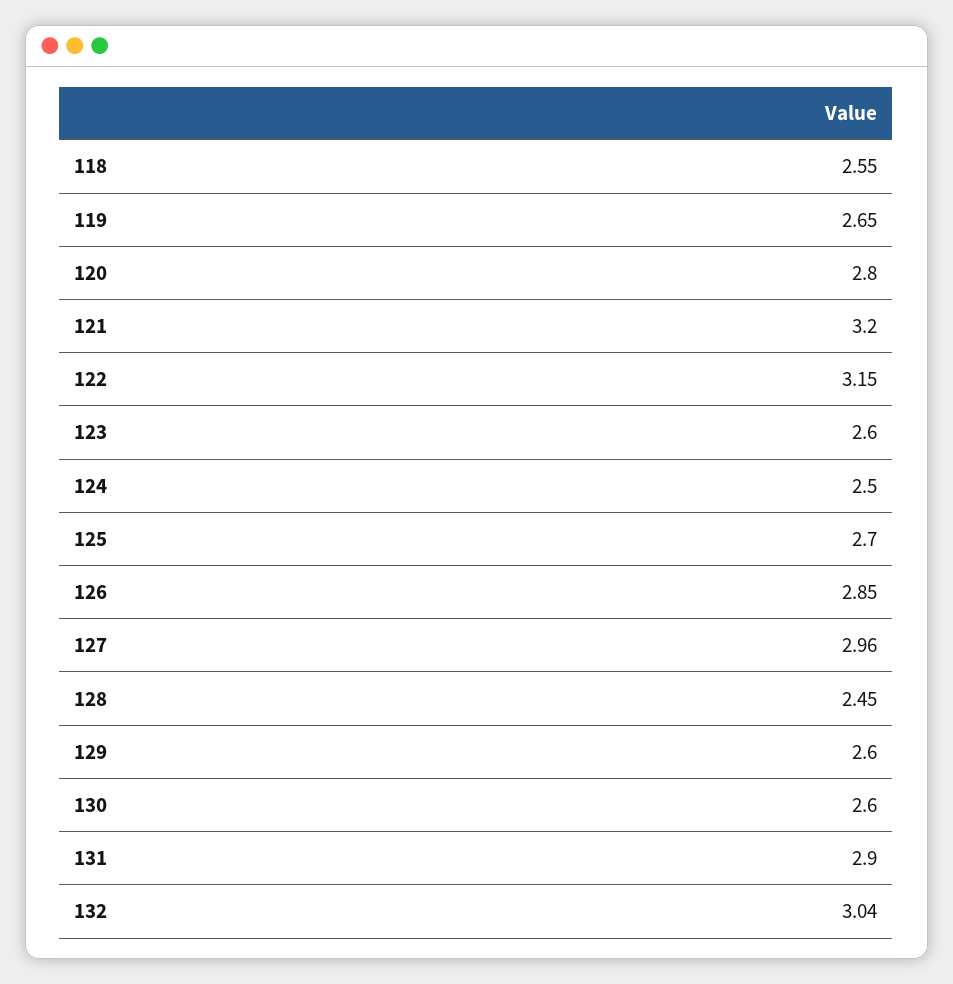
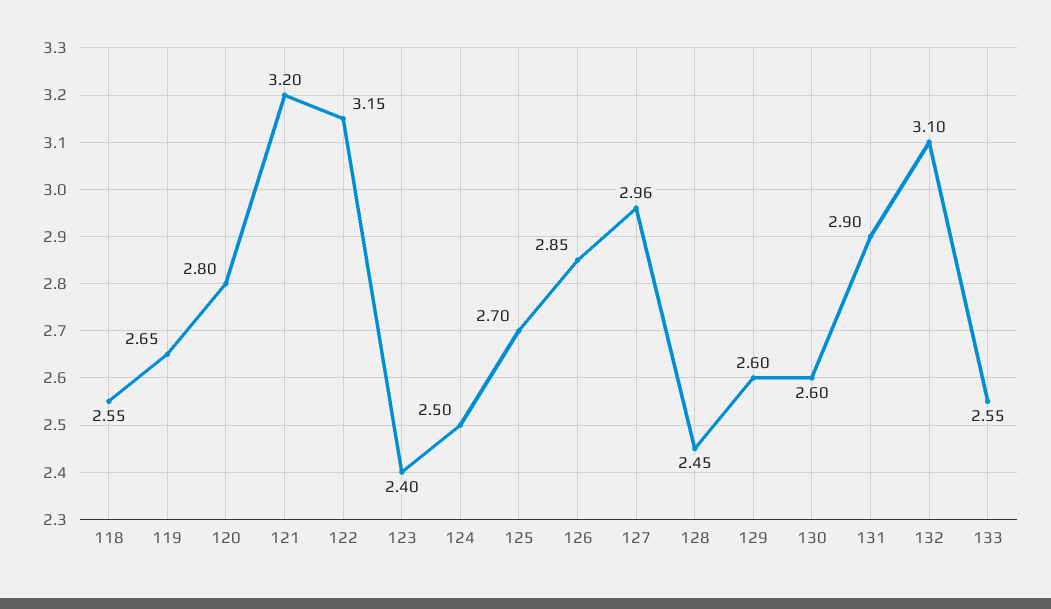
123: 2.6 -> 2.4
132: 3.04 -> 3.1
133: none -> 2.55

